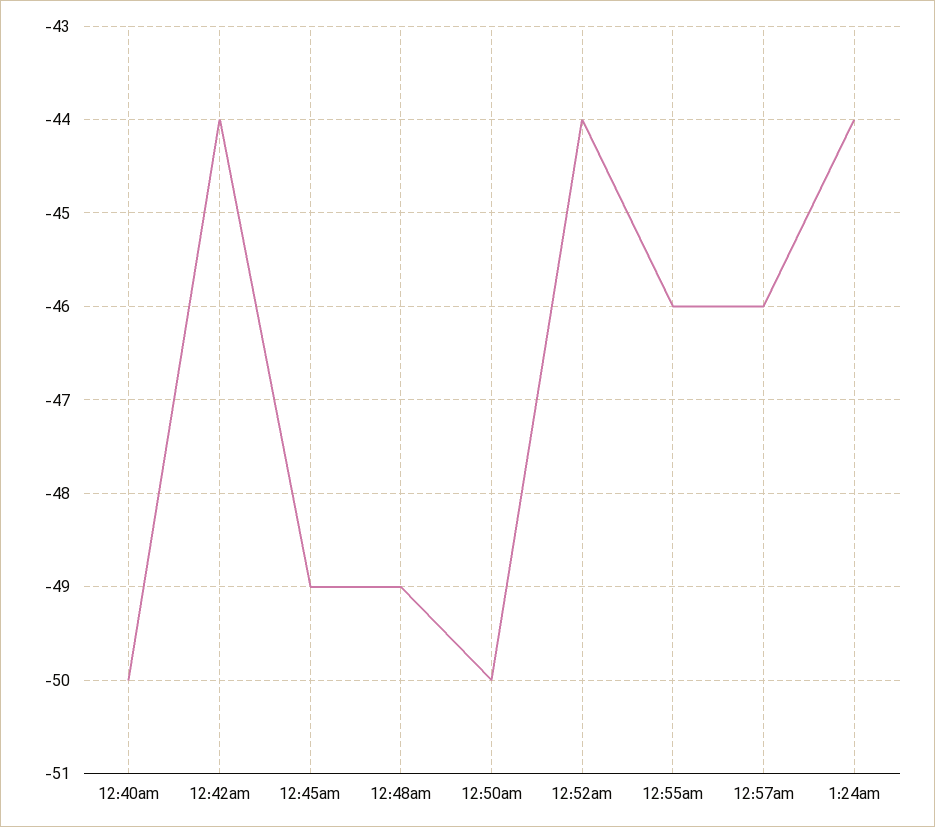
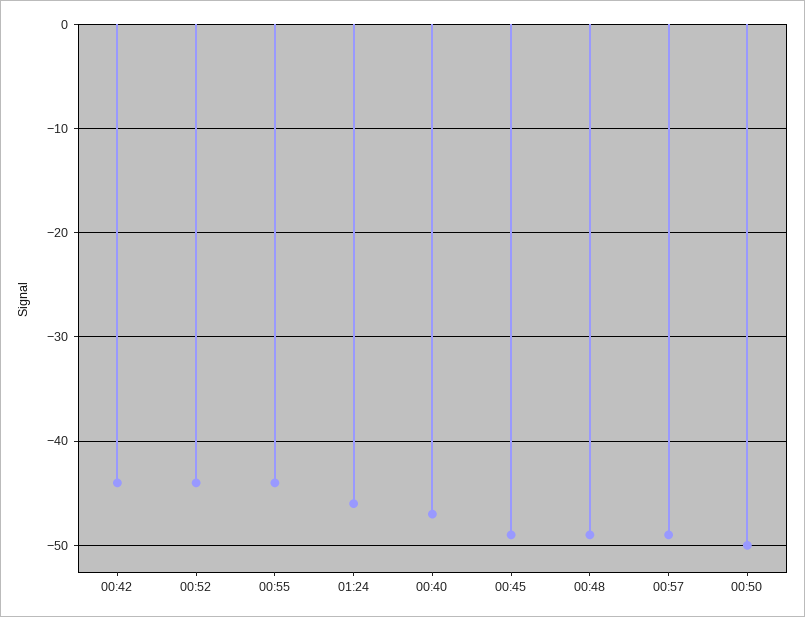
12:40am: -50 -> -47
12:55am: -46 -> -44
12:57am: -46 -> -49
1:24am: -44 -> -46

